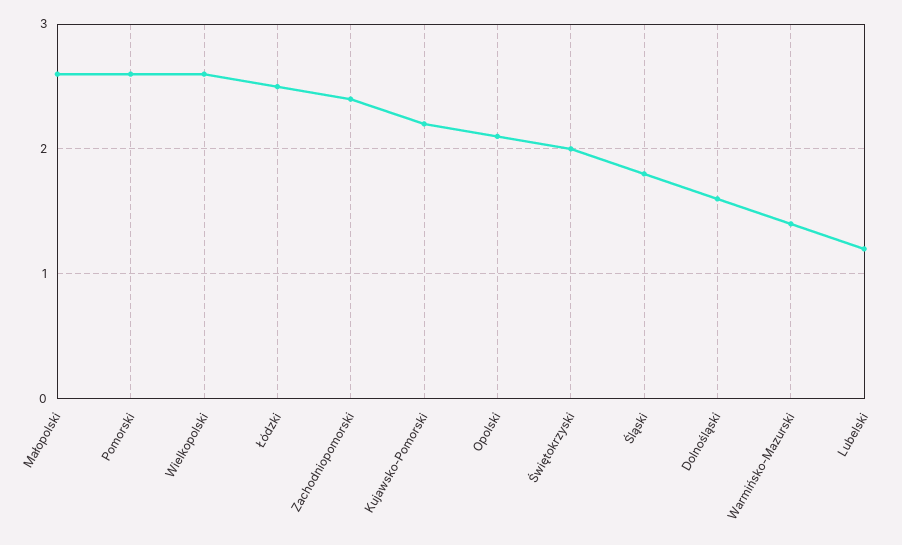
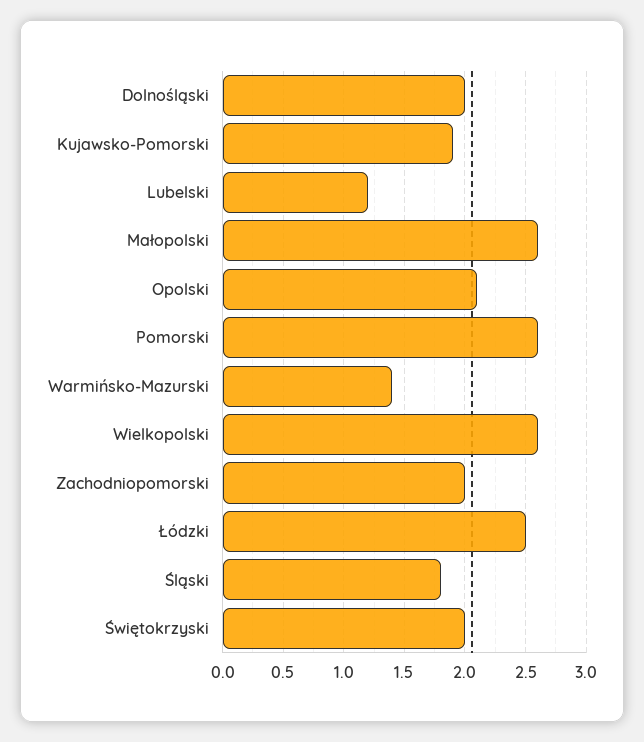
Zachodniopomorski: 2.4 -> 2
Kujawsko-Pomorski: 2.2 -> 1.9
Dolnośląski: 1.6 -> 2

